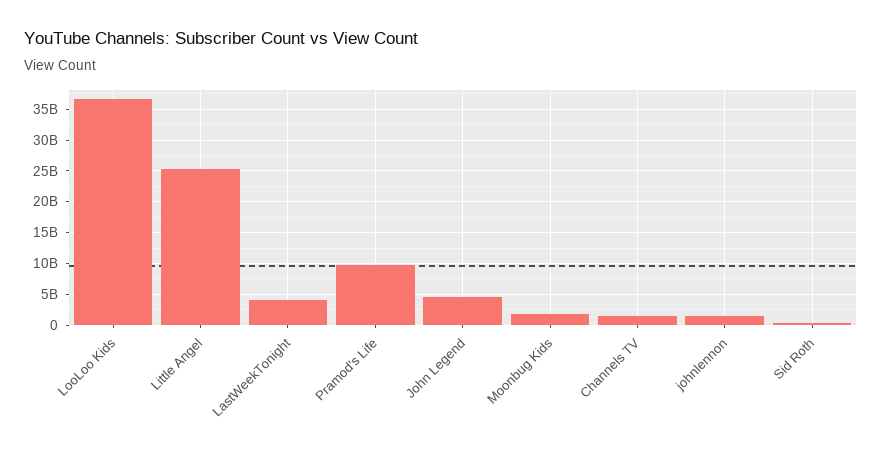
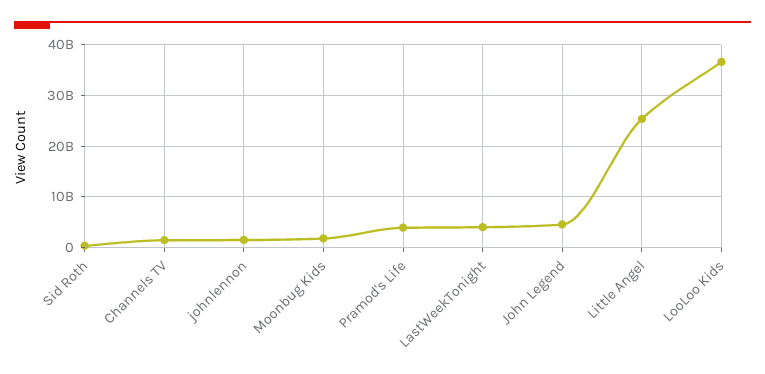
Pramod's Life: 10000000000 -> 4000000000

